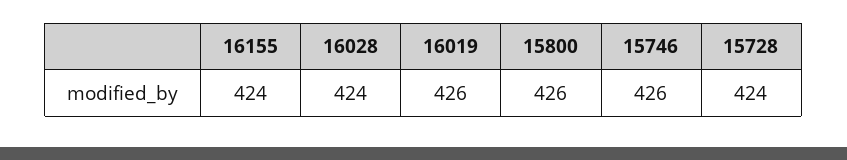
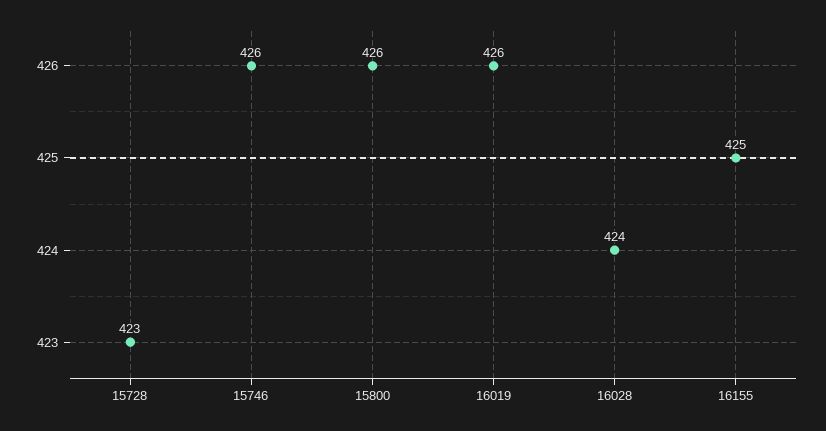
16155: 424 -> 425
15728: 424 -> 423

